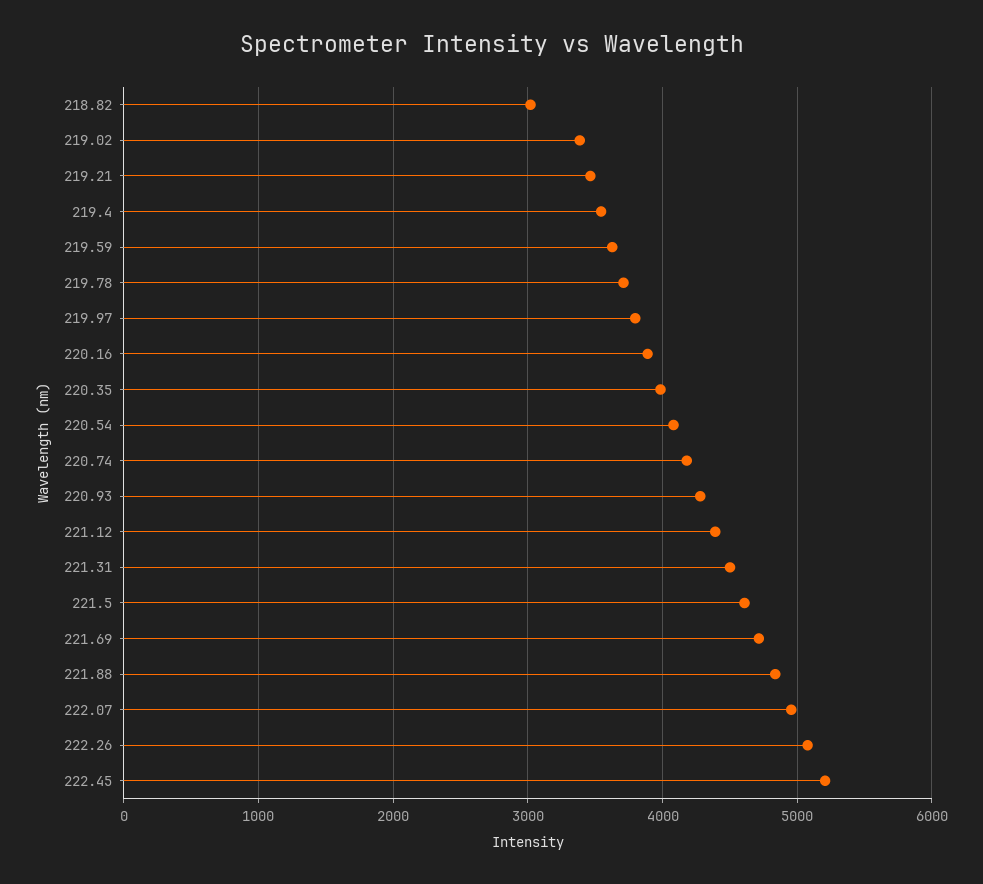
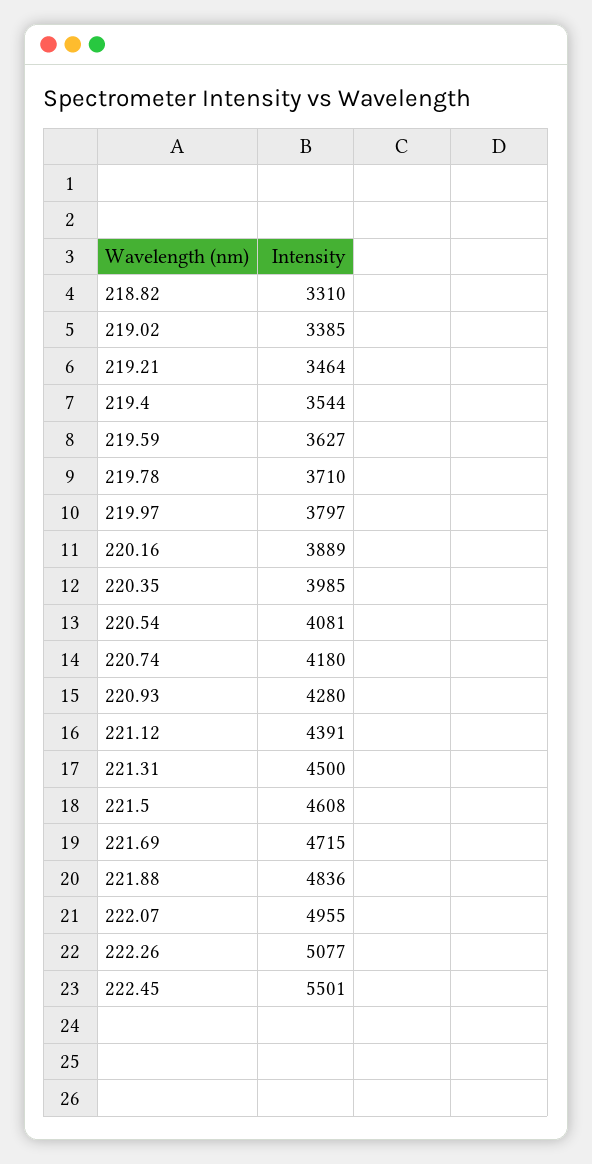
218.82: 3000 -> 3310
222.45: 5200 -> 5501

